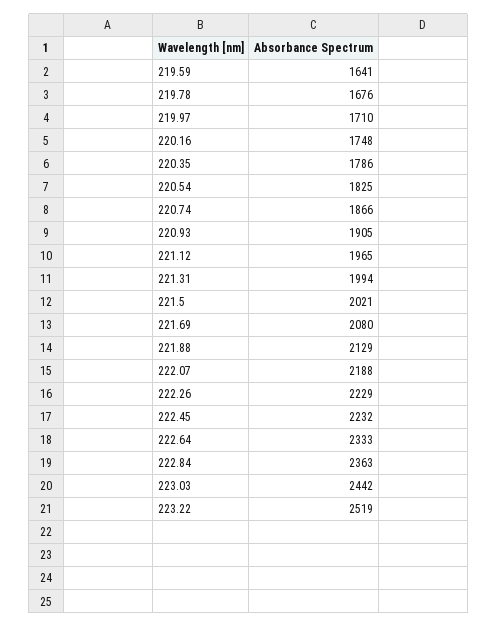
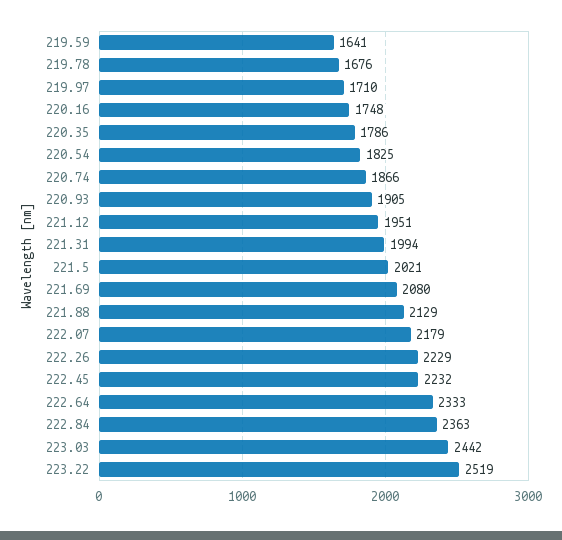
221.12: 1965 -> 1951
222.07: 2188 -> 2179

